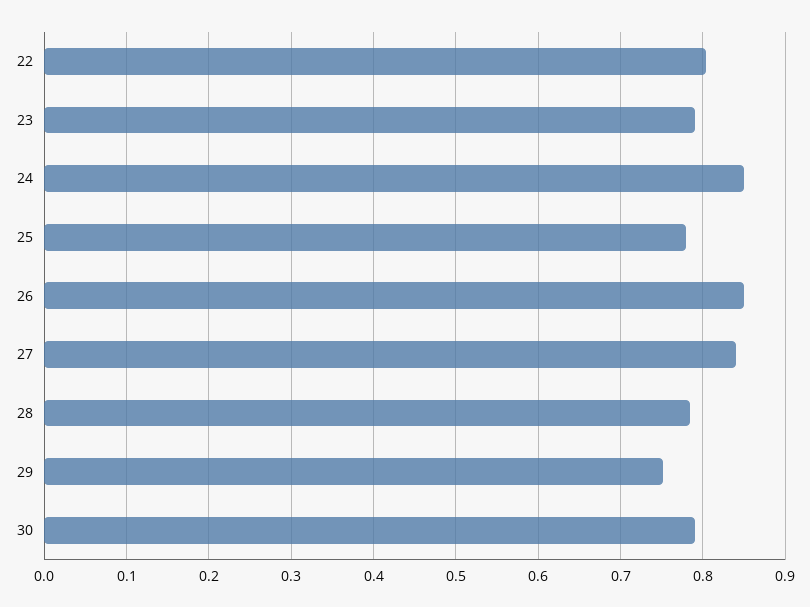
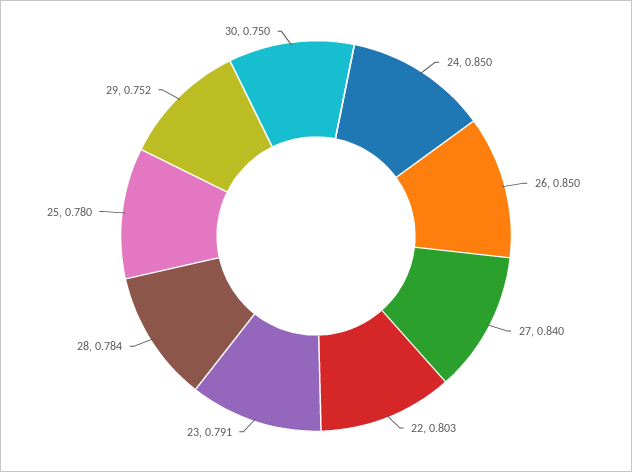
30: 0.79 -> 0.75

